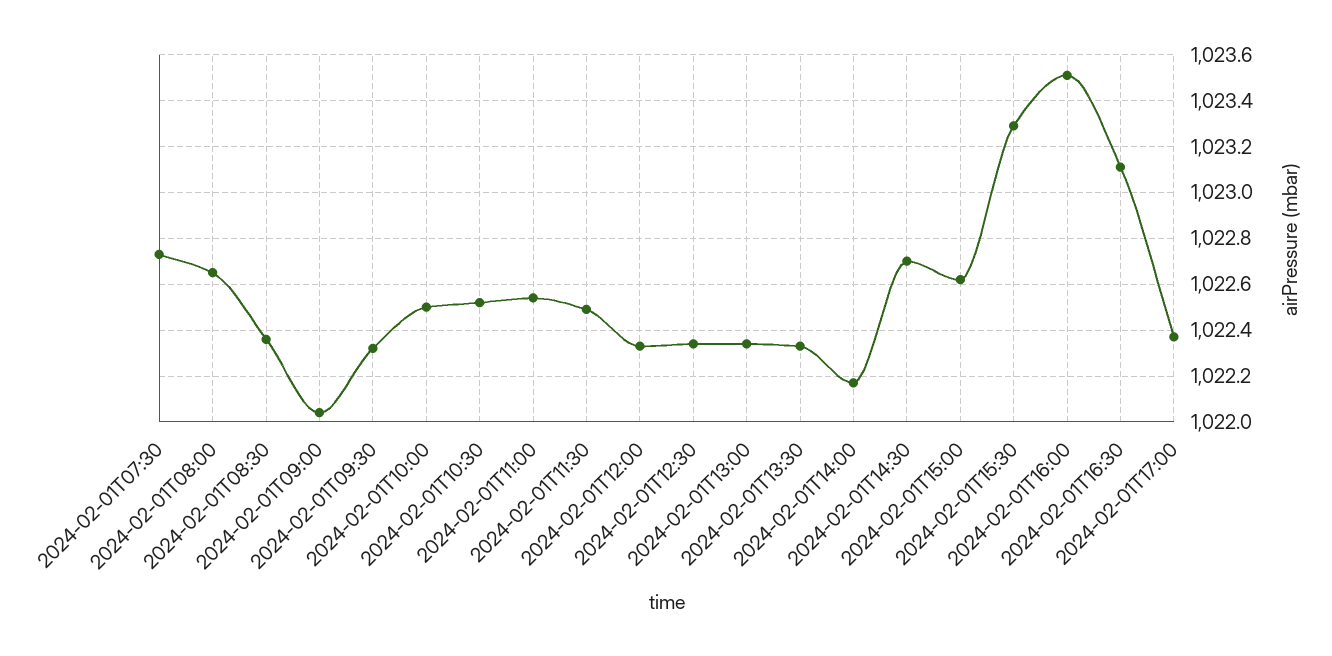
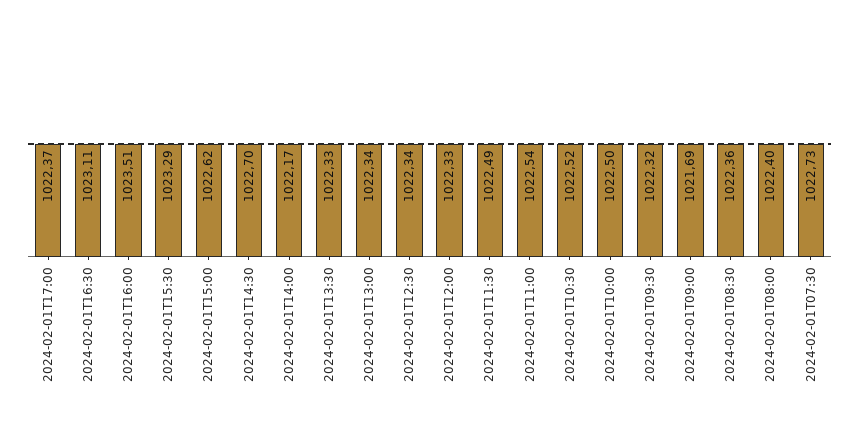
2024-02-01T08:00: 1022.65 -> 1022.4
2024-02-01T09:00: 1022.05 -> 1021.69

